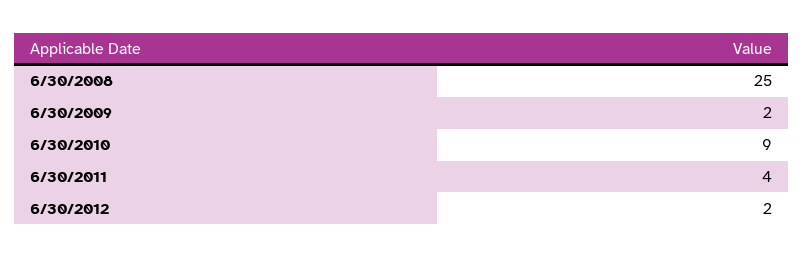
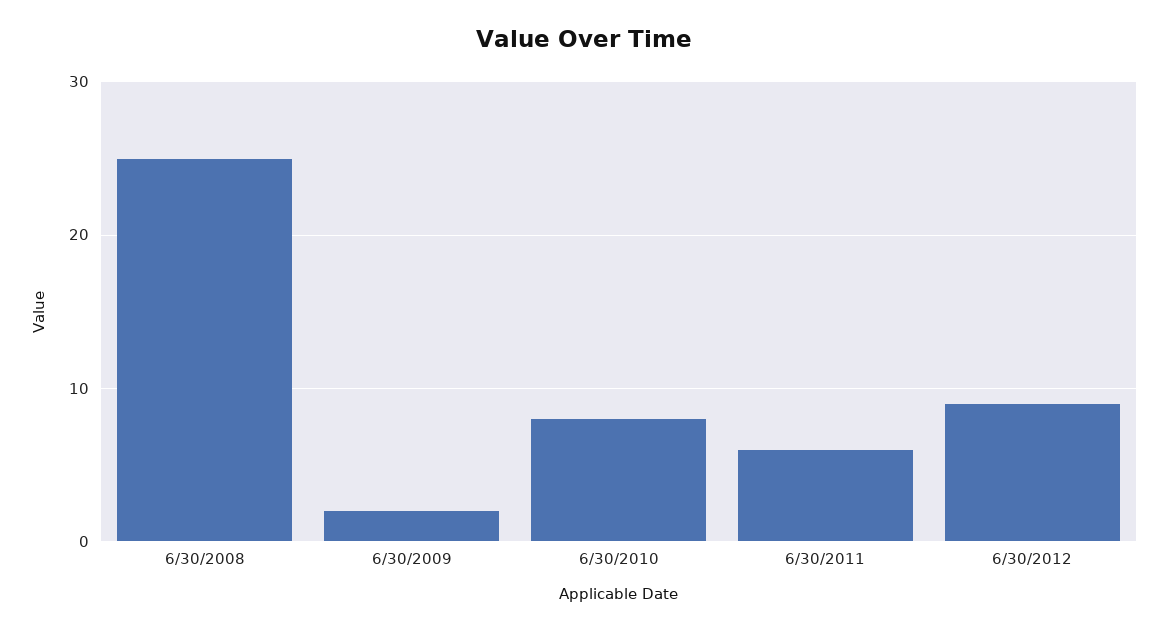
6/30/2010: 9 -> 8
6/30/2011: 4 -> 6
6/30/2012: 2 -> 9

